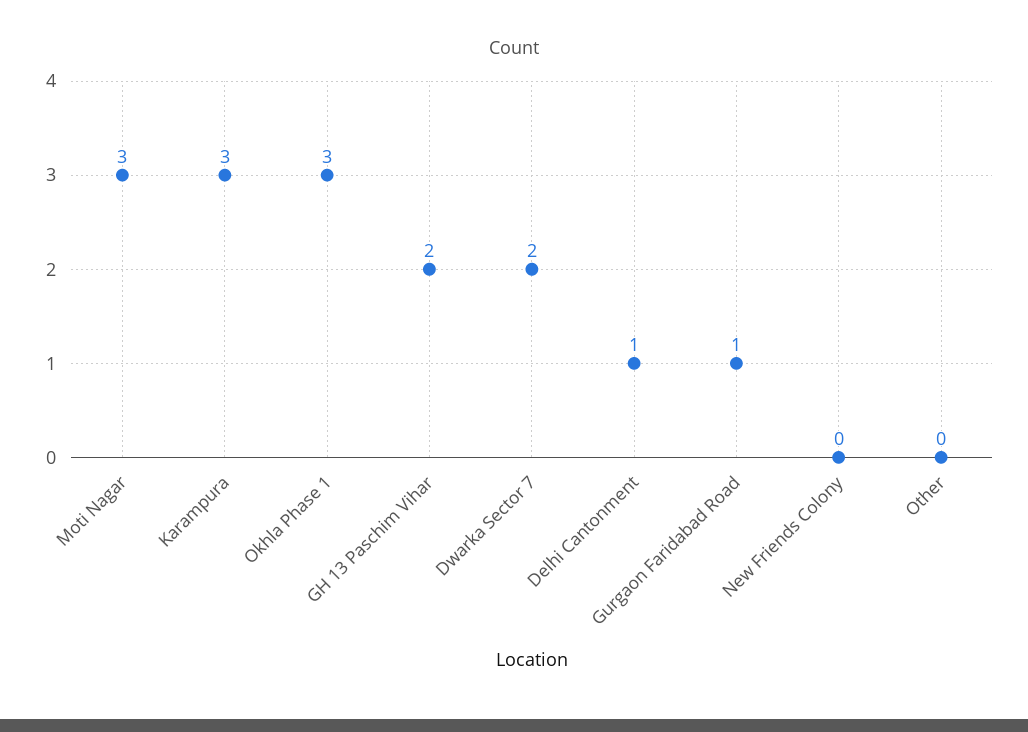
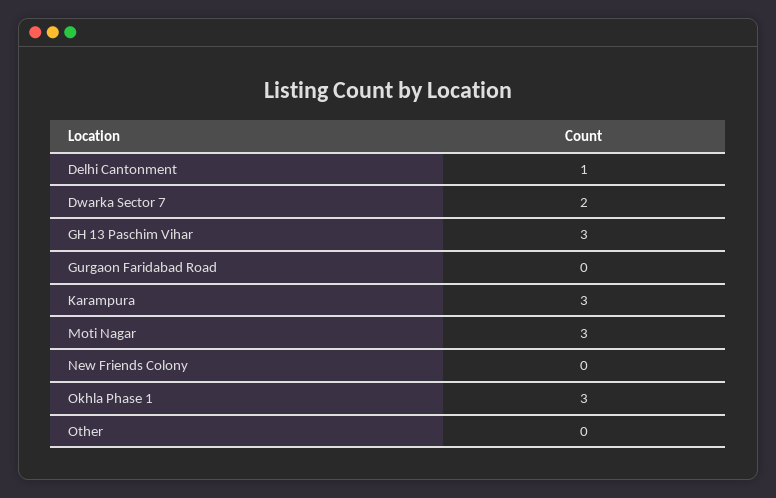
GH 13 Paschim Vihar: 2 -> 3
Gurgaon Faridabad Road: 1 -> 0

